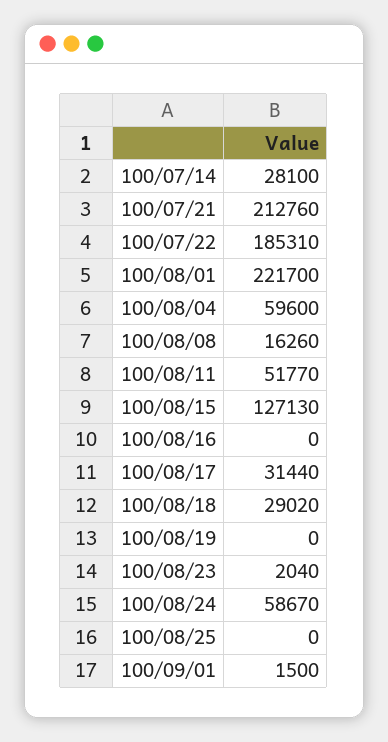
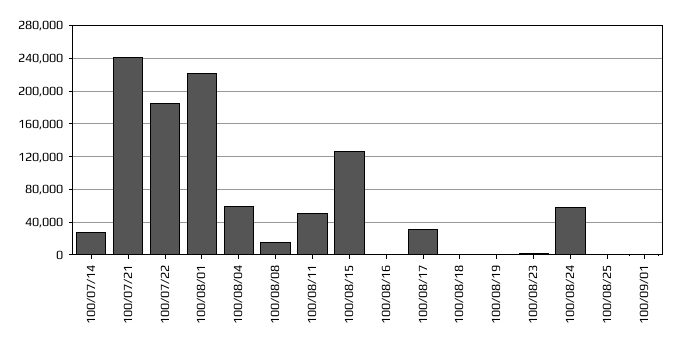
100/07/21: 212760 -> 240000
100/08/18: 29020 -> 0

